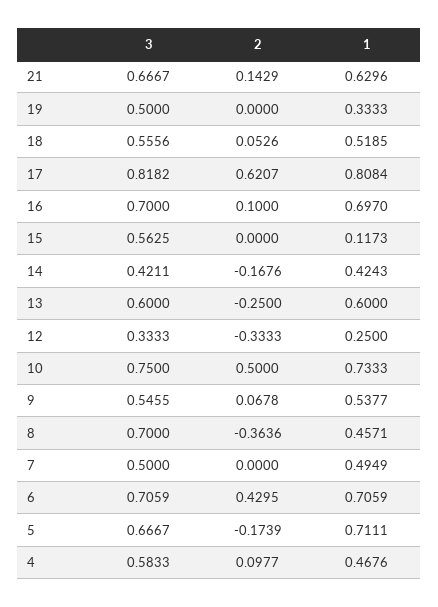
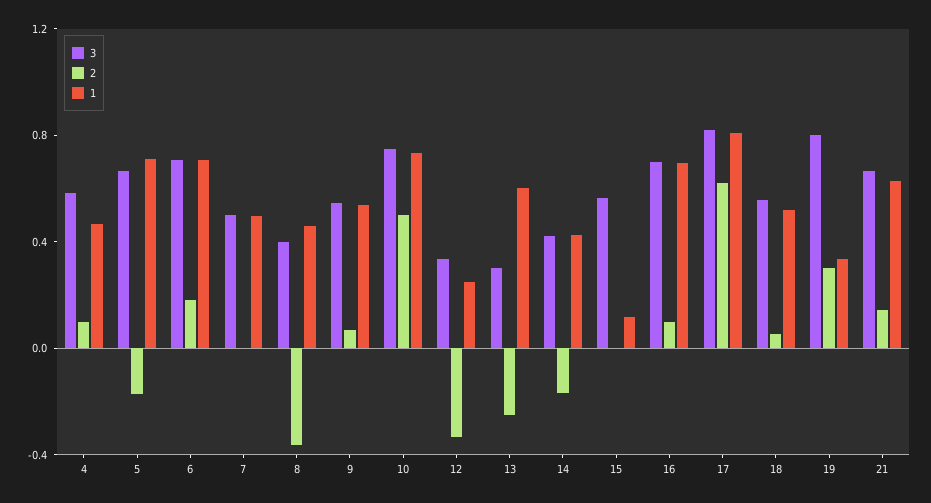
3, 19: 0.5 -> 0.8
2, 19: 0 -> 0.3
3, 13: 0.6 -> 0.3
3, 8: 0.7 -> 0.4
2, 6: 0.4295 -> 0.2

